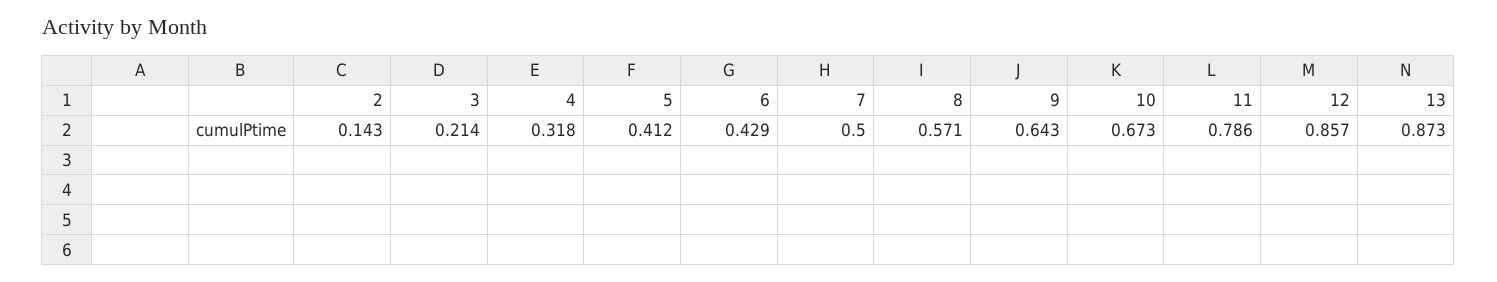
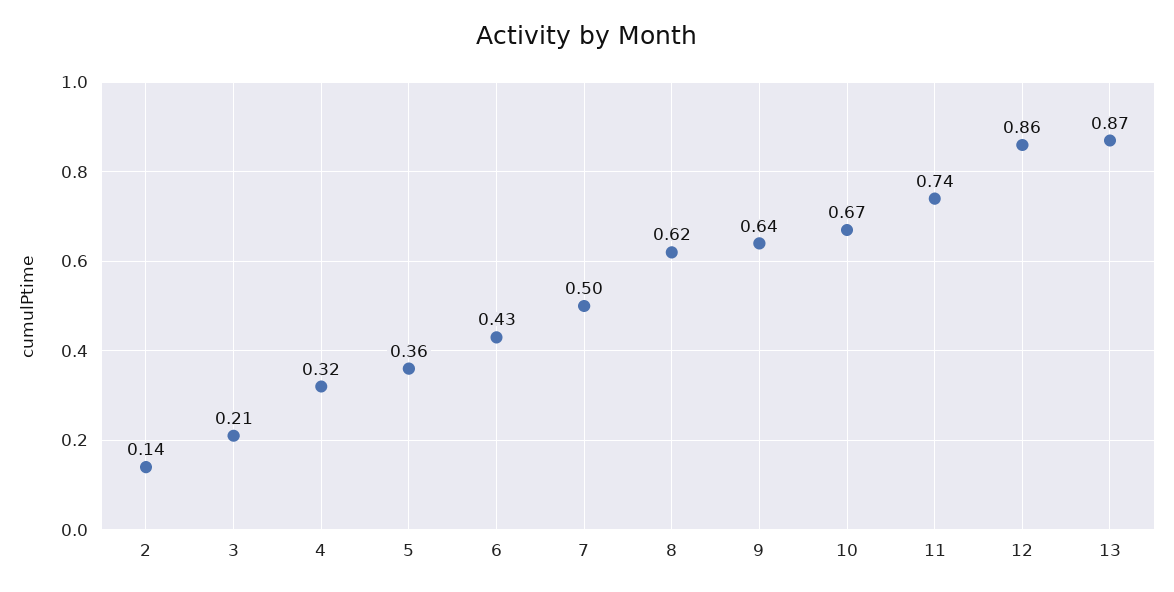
5: 0.412 -> 0.36
8: 0.571 -> 0.62
11: 0.786 -> 0.74

